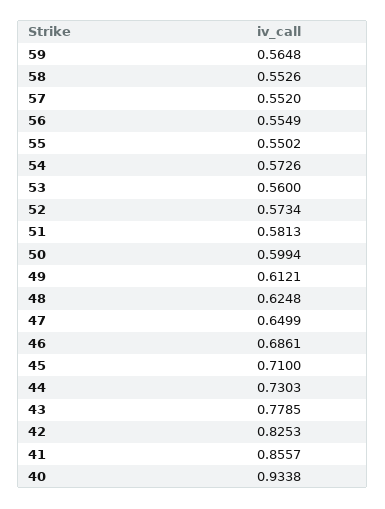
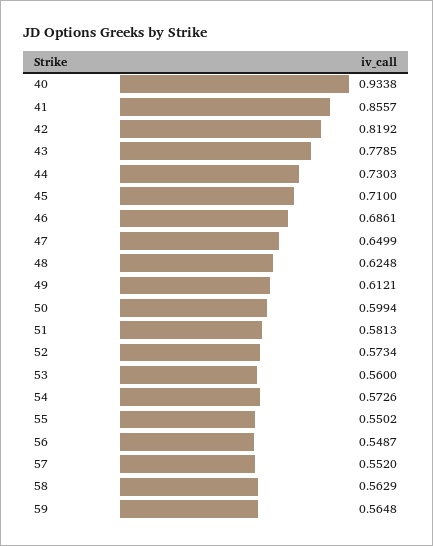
58: 0.5526 -> 0.5629
56: 0.5549 -> 0.5487
42: 0.8253 -> 0.8192

